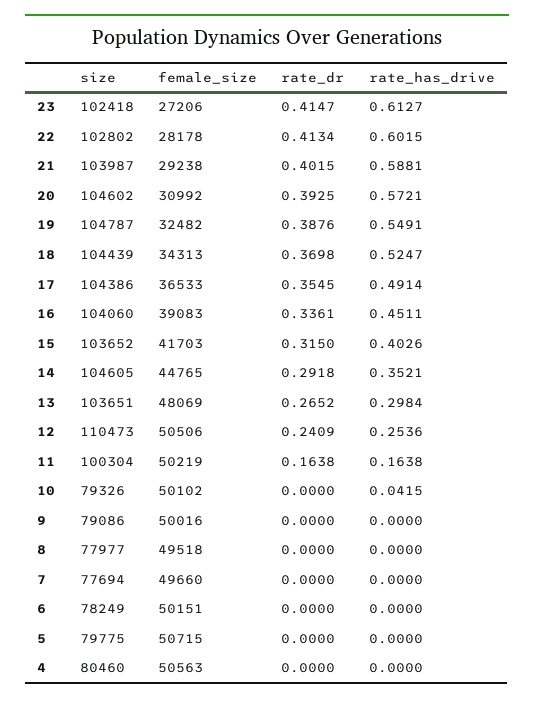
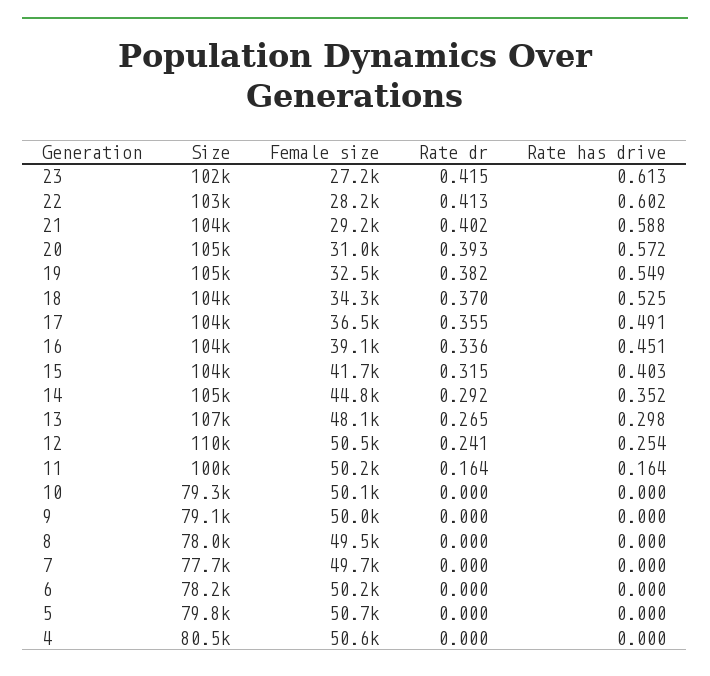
rate_dr, 19: 0.3876 -> 0.382
size, 13: 103651 -> 107000
rate_has_drive, 10: 0.0415 -> 0

